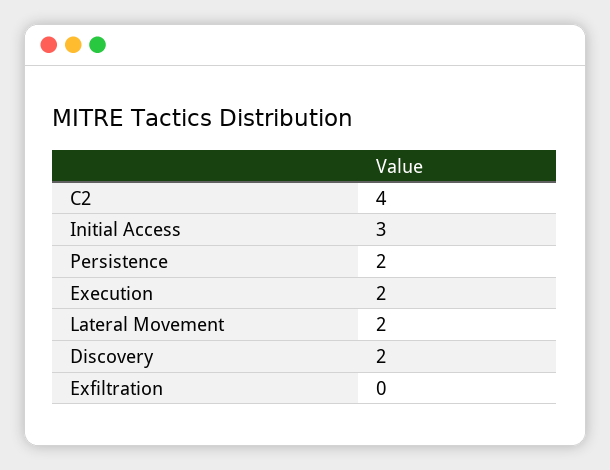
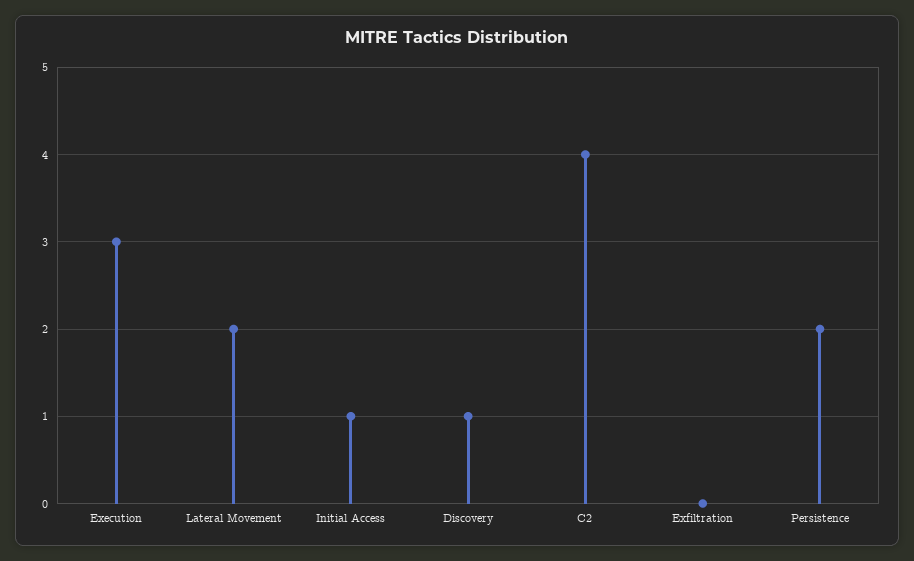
Initial Access: 3 -> 1
Execution: 2 -> 3
Discovery: 2 -> 1

